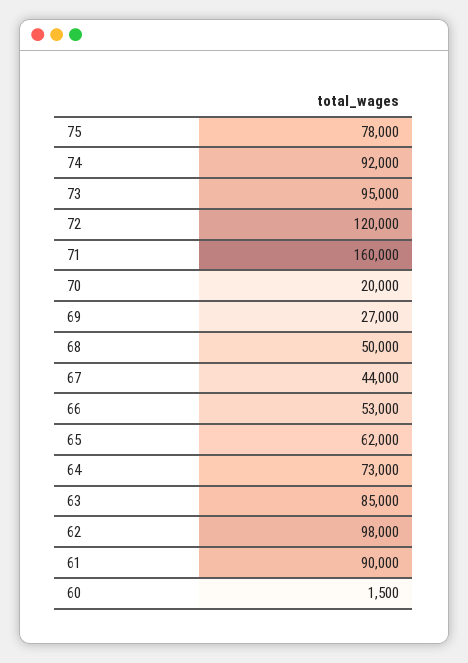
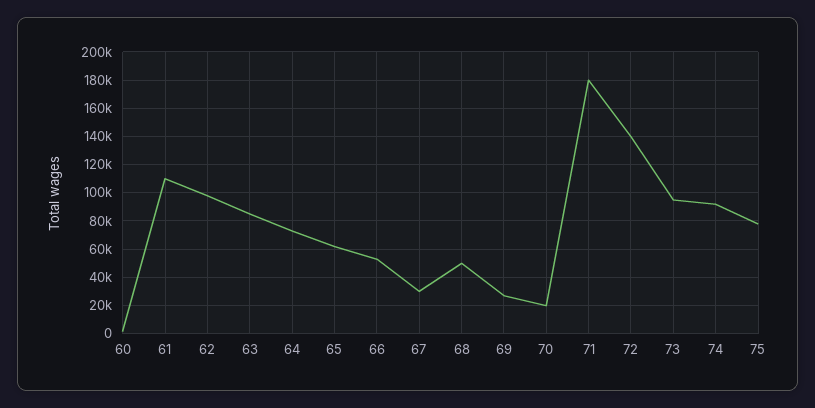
72: 120000 -> 140000
71: 160000 -> 180000
67: 44000 -> 30000
61: 90000 -> 110000

